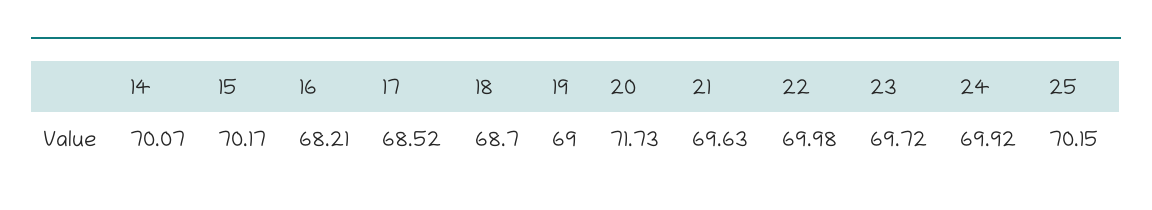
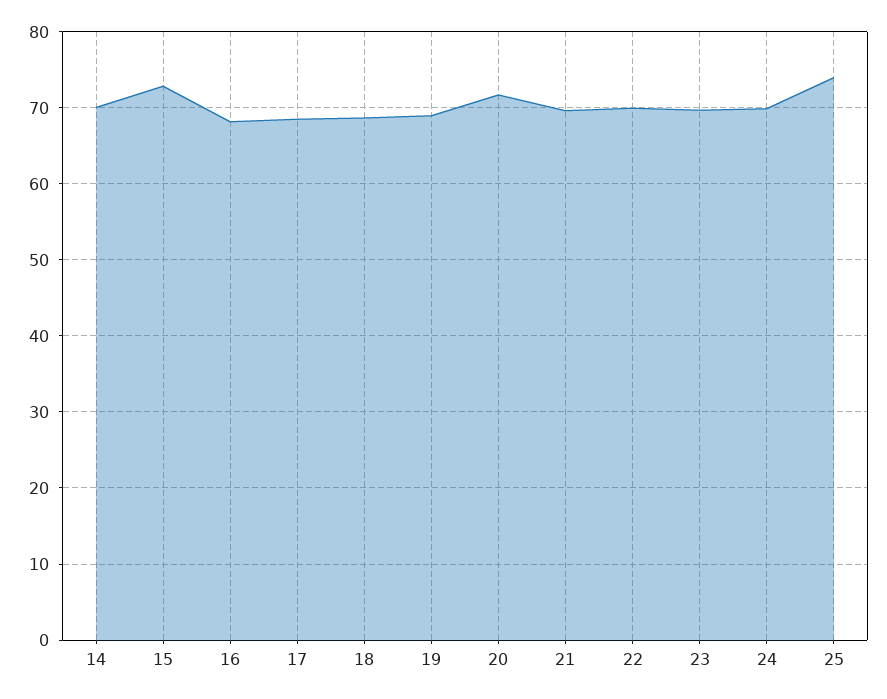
15: 70.17 -> 73
25: 70.15 -> 74

